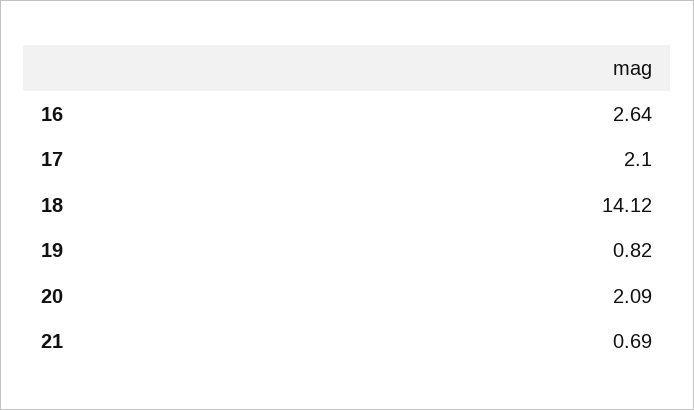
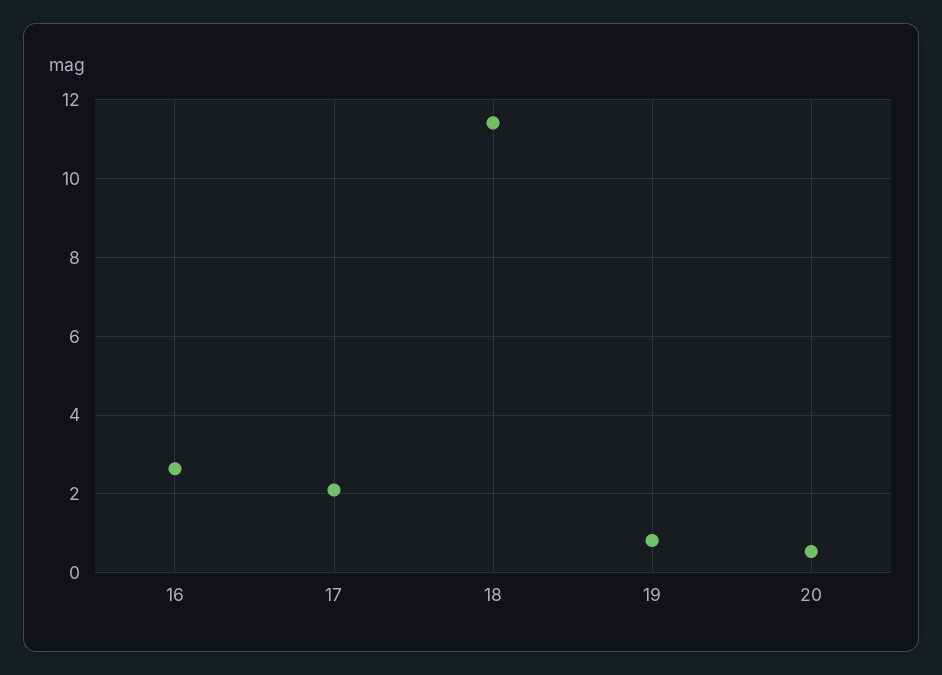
18: 14.12 -> 11.4
20: 2.09 -> 0.6
21: 0.69 -> none

